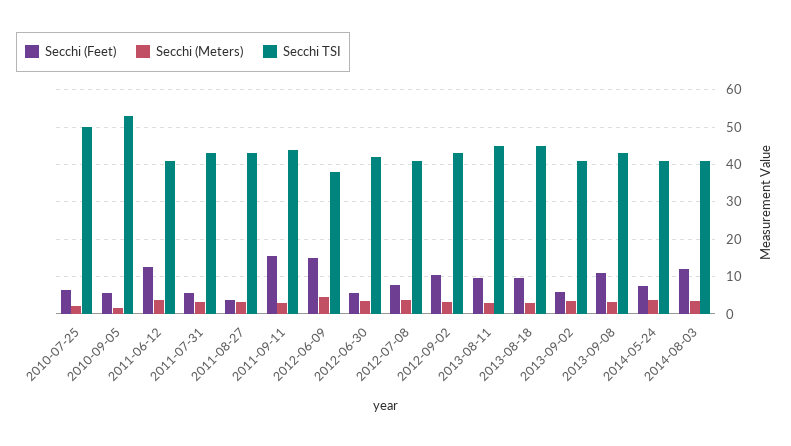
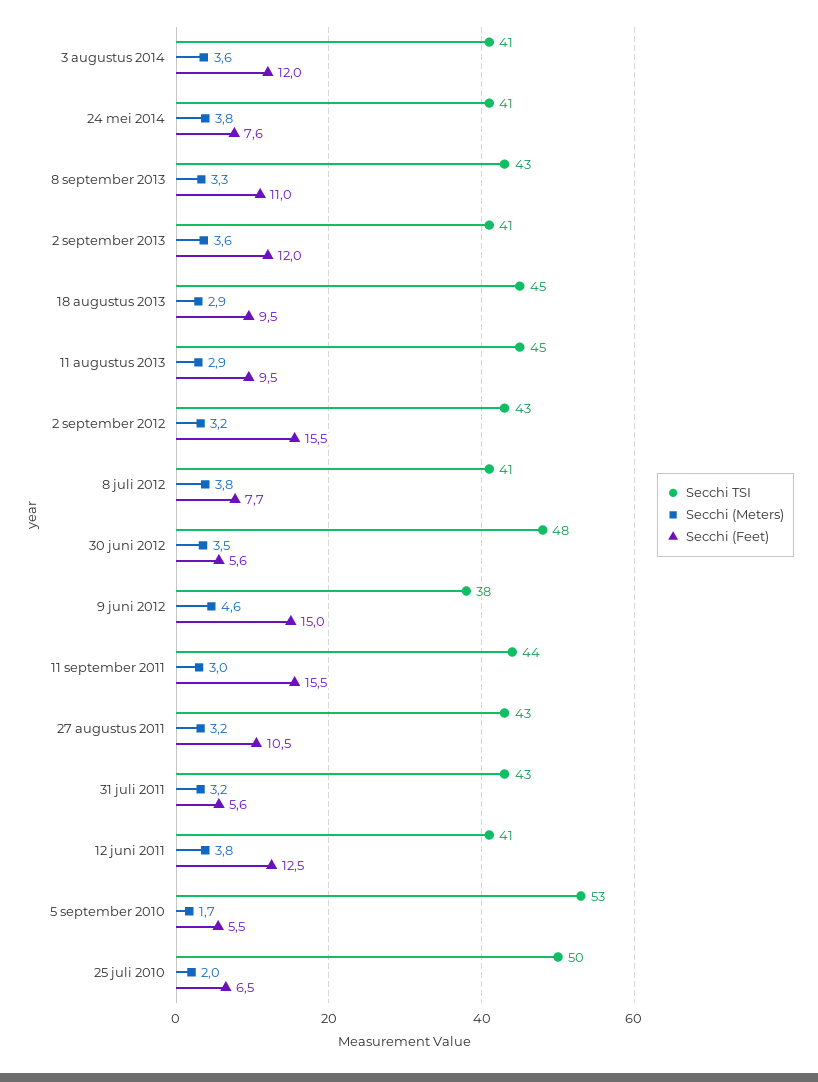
Secchi (Feet), 2011-08-27: 4 -> 10.5
Secchi TSI, 2012-06-30: 42 -> 48
Secchi (Feet), 2012-09-02: 10 -> 15.5
Secchi (Feet), 2013-09-02: 6 -> 12

